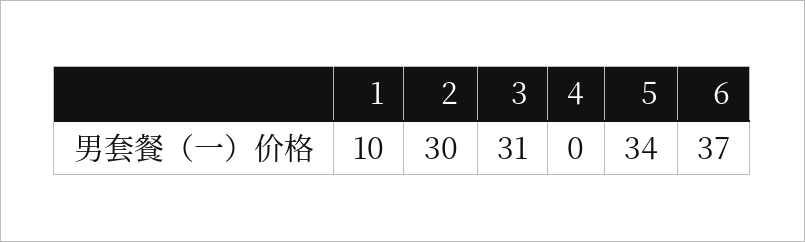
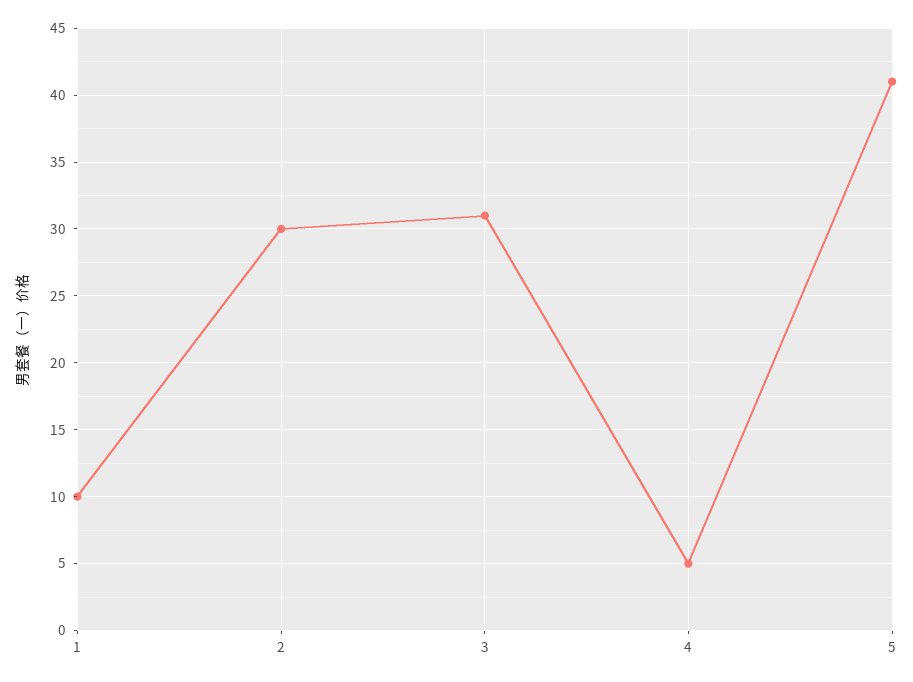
4: 0 -> 5
5: 34 -> 41
6: 37 -> none

